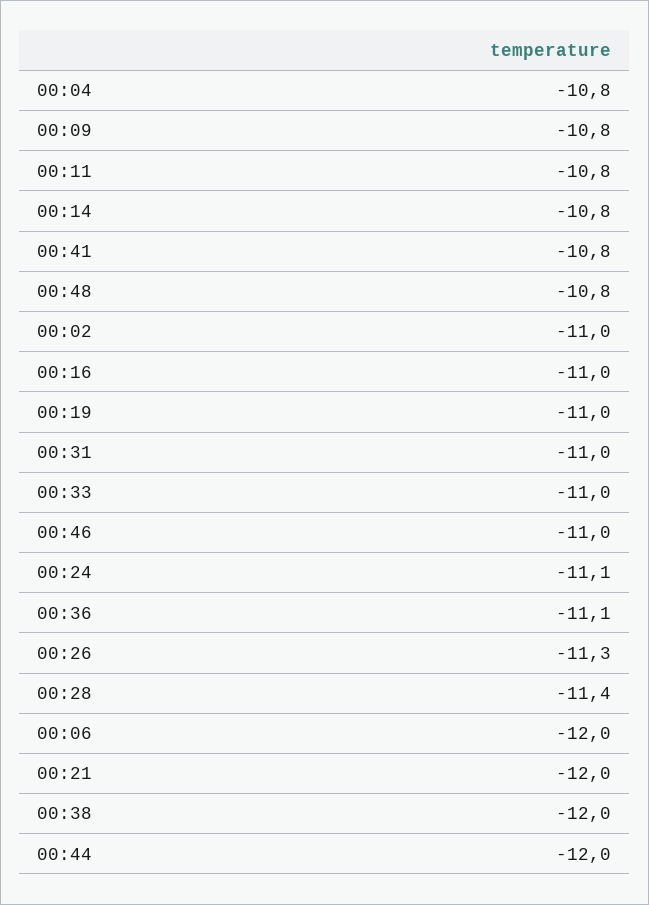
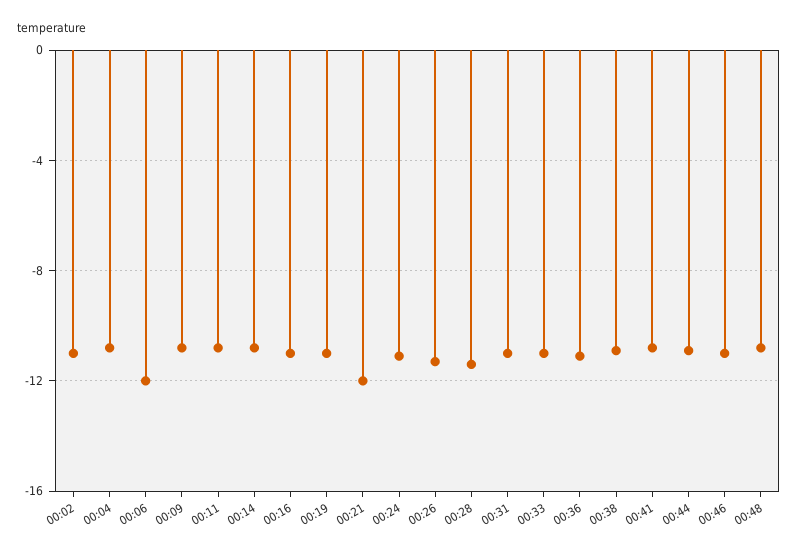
00:38: -12 -> -11
00:44: -12 -> -11

